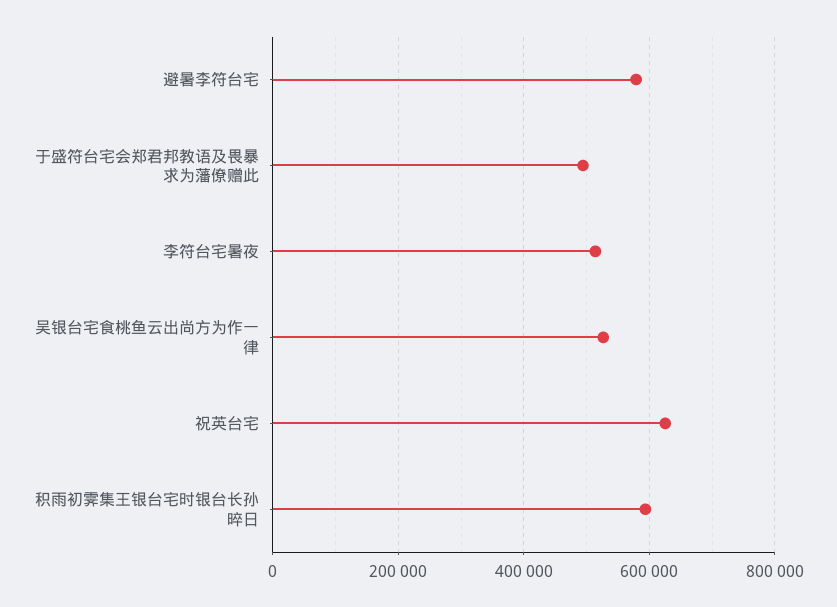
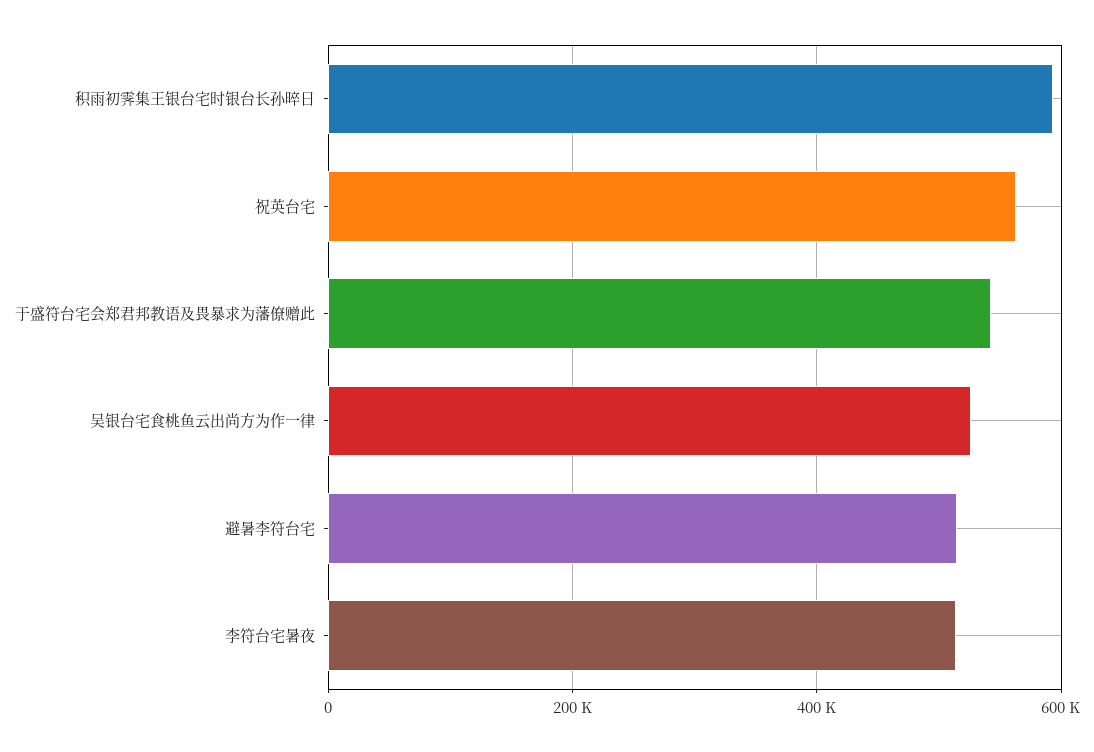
避暑李符台宅: 580000 -> 520000
于盛符台宅会郑君邦教语及畏暴求为藩僚赠此: 500000 -> 540000
祝英台宅: 620000 -> 560000

